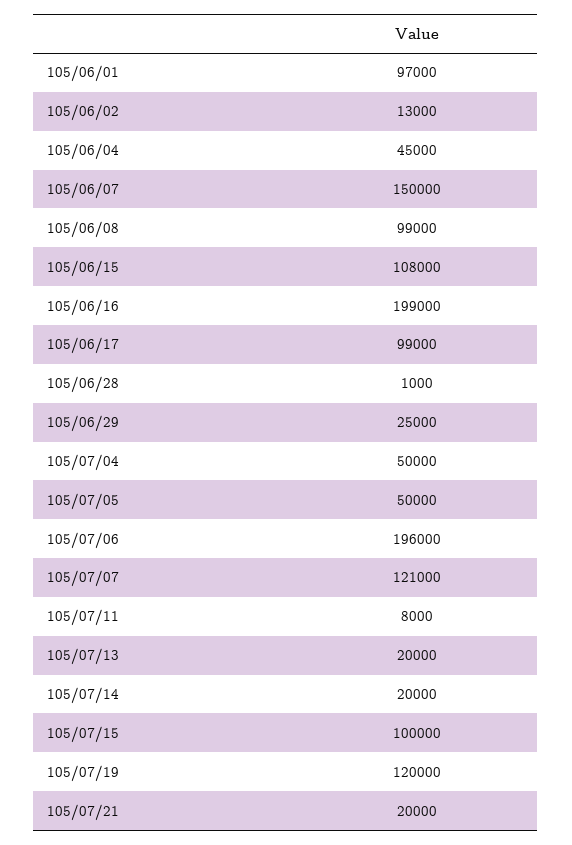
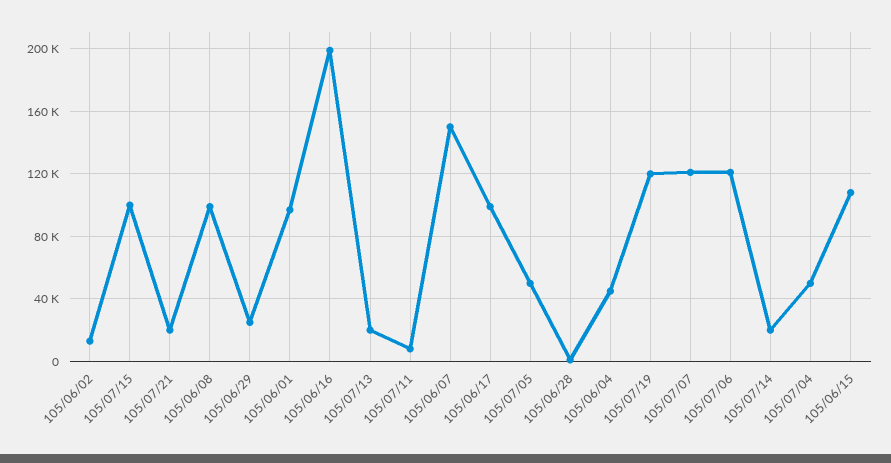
105/07/06: 196000 -> 120000

